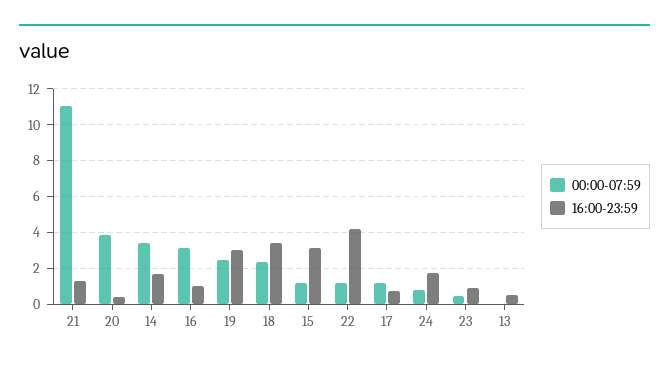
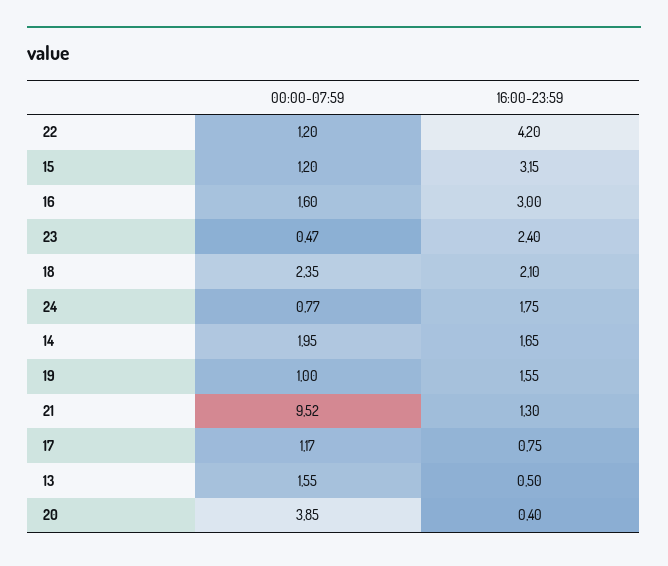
00:00-07:59, 21: 11 -> 9.52
00:00-07:59, 14: 3.5 -> 1.95
00:00-07:59, 16: 3 -> 1.6
16:00-23:59, 16: 1 -> 3
00:00-07:59, 19: 2.5 -> 1
16:00-23:59, 19: 3 -> 1.55
16:00-23:59, 18: 3.5 -> 2.1
16:00-23:59, 23: 1 -> 2.4
00:00-07:59, 13: 0 -> 1.55

